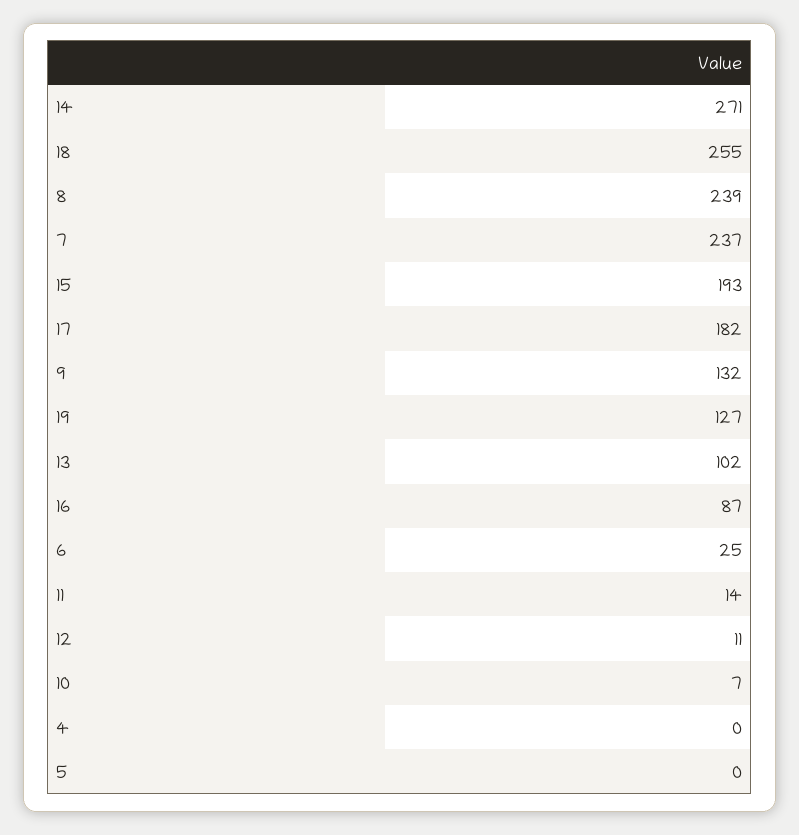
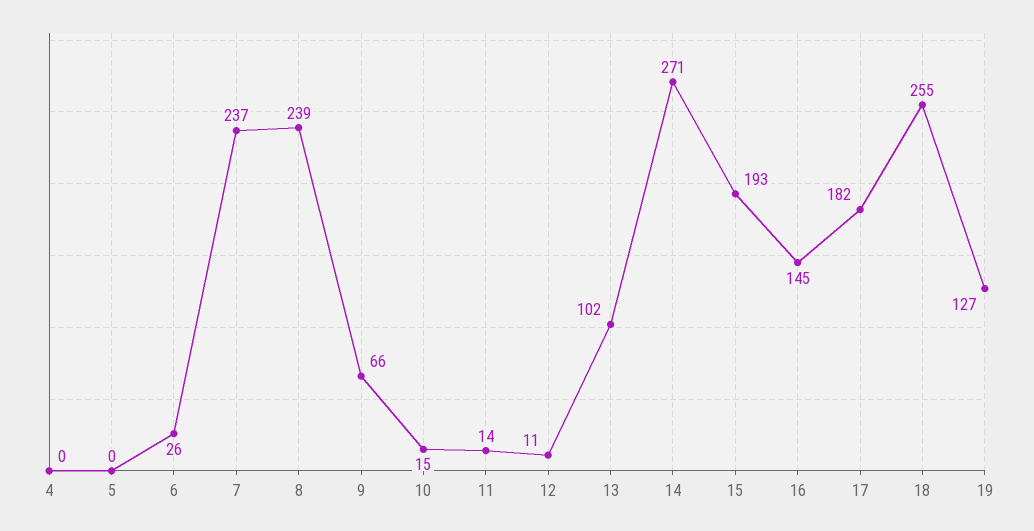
9: 132 -> 66
16: 87 -> 145
6: 25 -> 26
10: 7 -> 15

